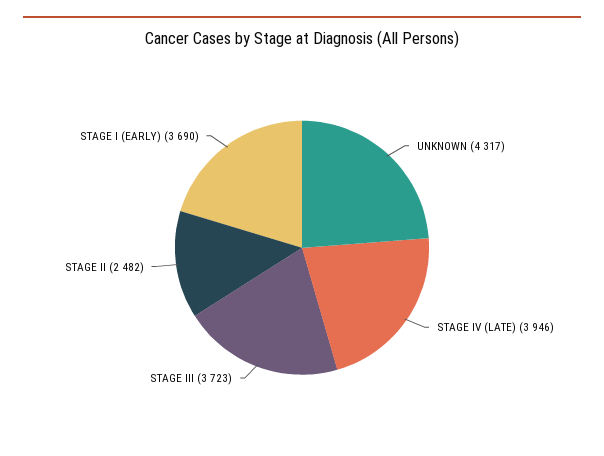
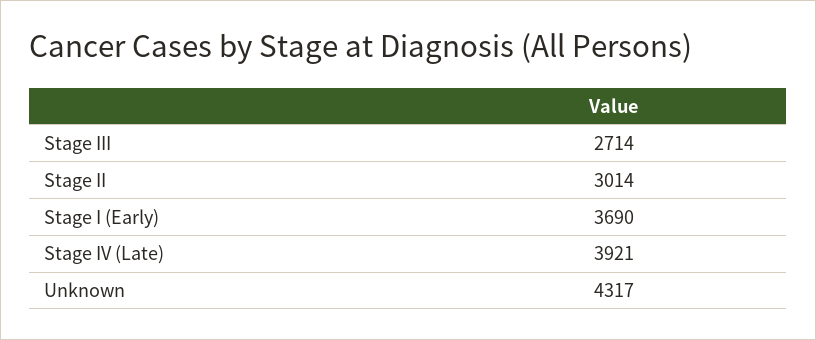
STAGE IV (LATE): 3946 -> 3921
STAGE III: 3723 -> 2714
STAGE II: 2482 -> 3014

